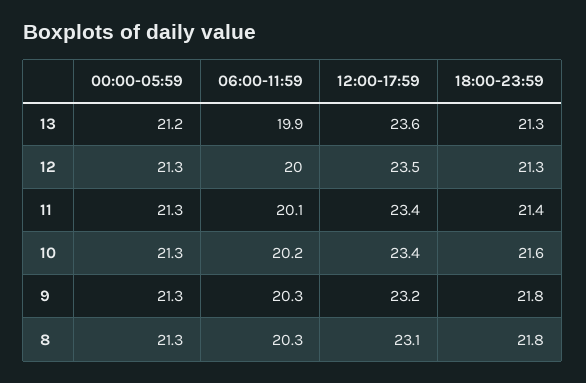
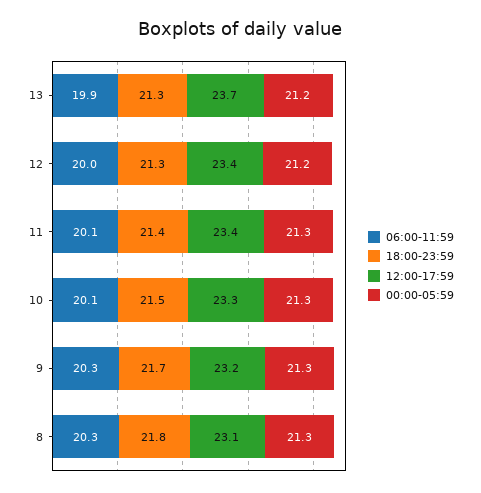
12:00-17:59, 13: 23.6 -> 23.7
00:00-05:59, 12: 21.3 -> 21.2
12:00-17:59, 12: 23.5 -> 23.4
06:00-11:59, 10: 20.2 -> 20.1
12:00-17:59, 10: 23.4 -> 23.3
18:00-23:59, 10: 21.6 -> 21.5
18:00-23:59, 9: 21.8 -> 21.7

